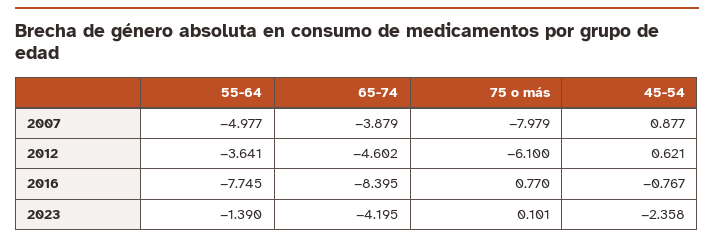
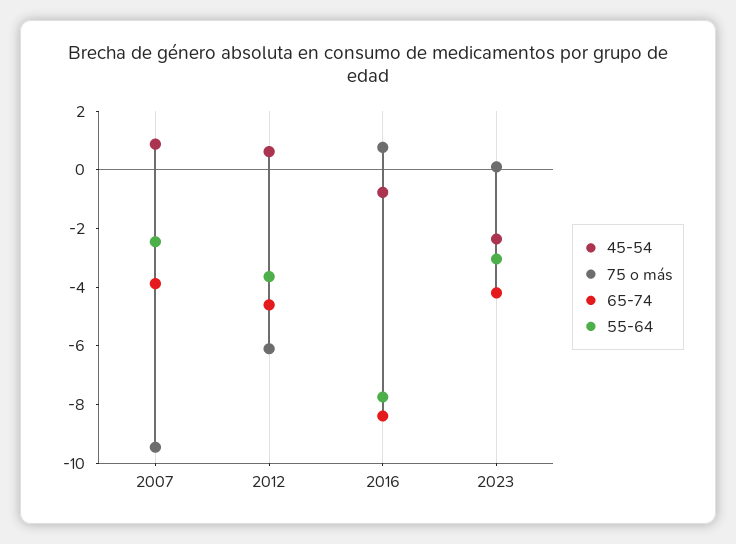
55-64, 2007: -4.977 -> -2.5
75 o más, 2007: -7.979 -> -9.5
55-64, 2023: -1.39 -> -3

